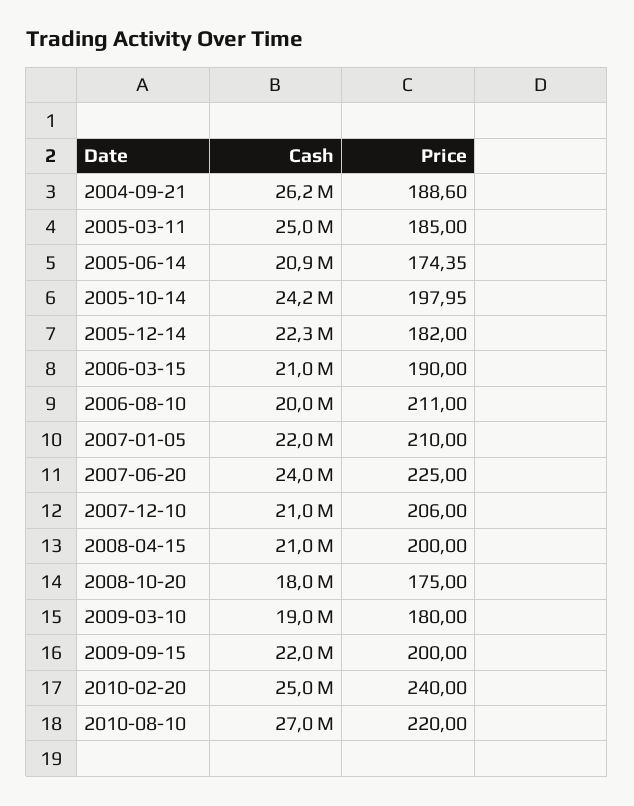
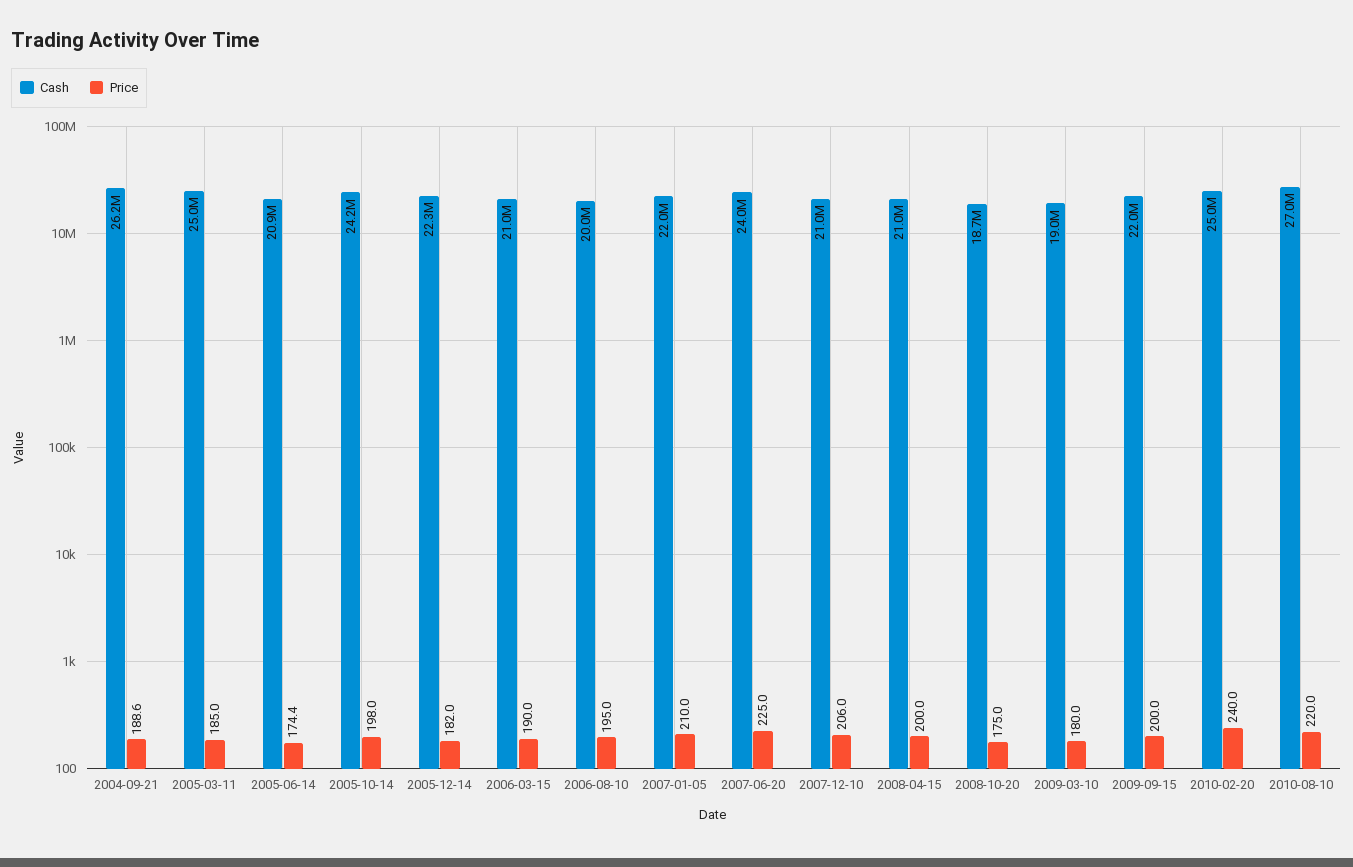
Price, 2006-08-10: 211 -> 195
Cash, 2008-10-20: 18000000 -> 18700000

